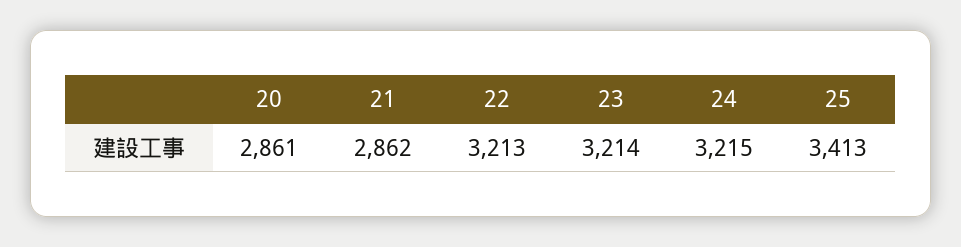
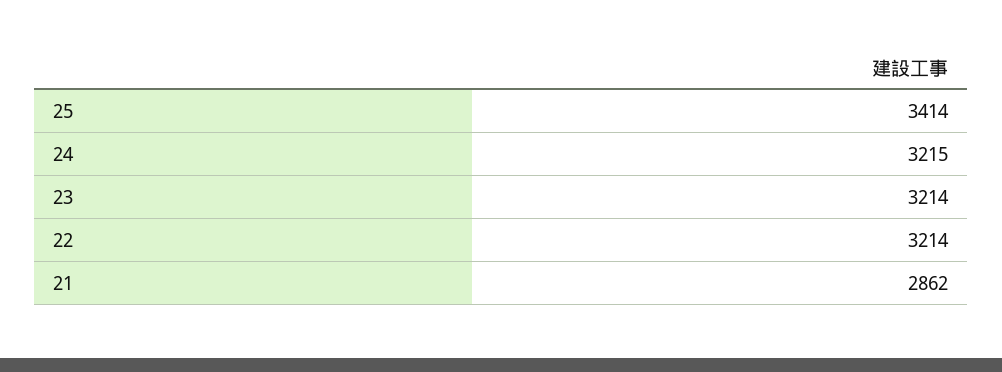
20: 2861 -> none
22: 3213 -> 3214
25: 3413 -> 3414

